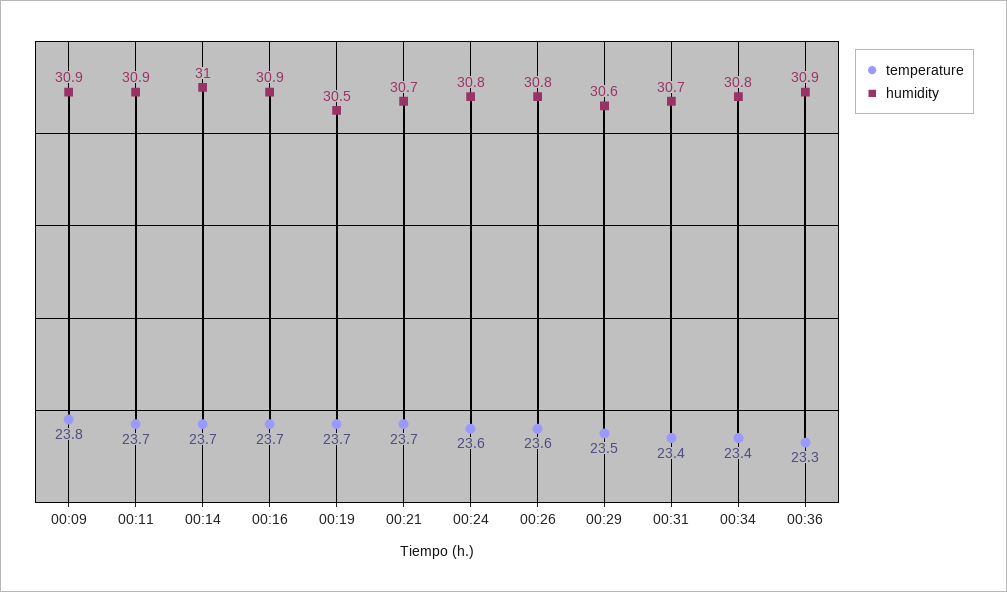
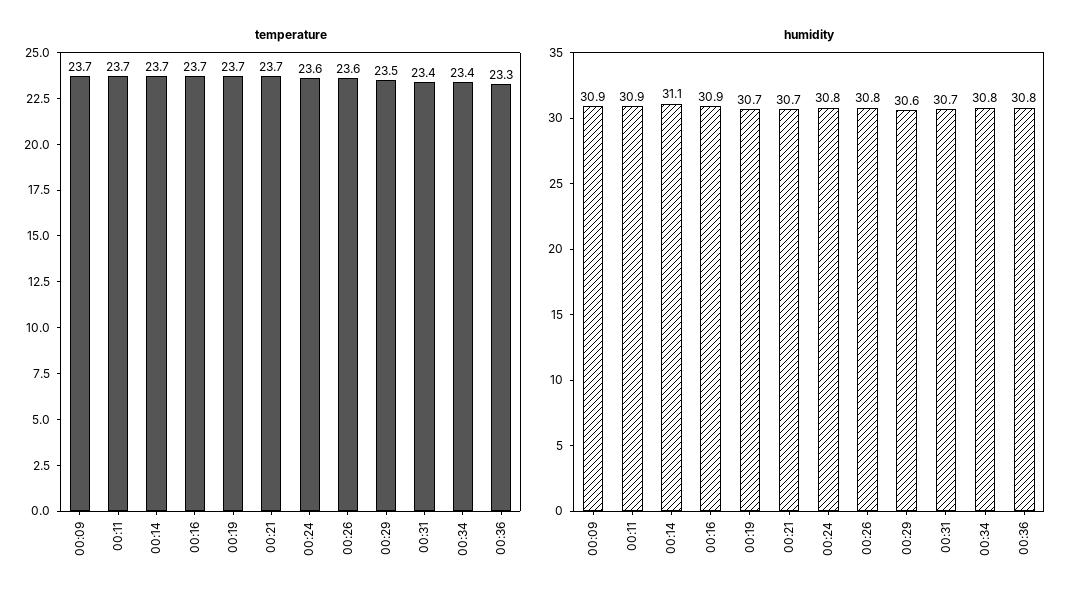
temperature, 00:09: 23.8 -> 23.7
humidity, 00:14: 31 -> 31.1
humidity, 00:19: 30.5 -> 30.7
humidity, 00:36: 30.9 -> 30.8

